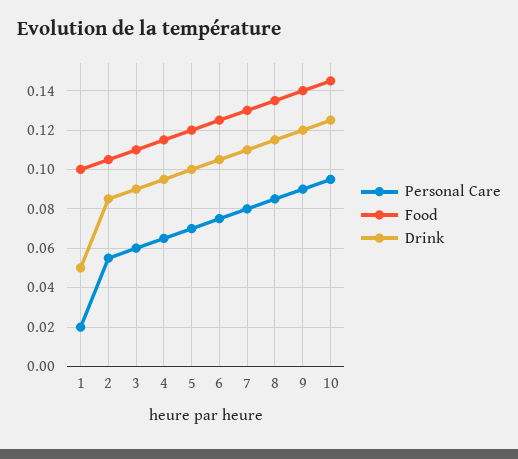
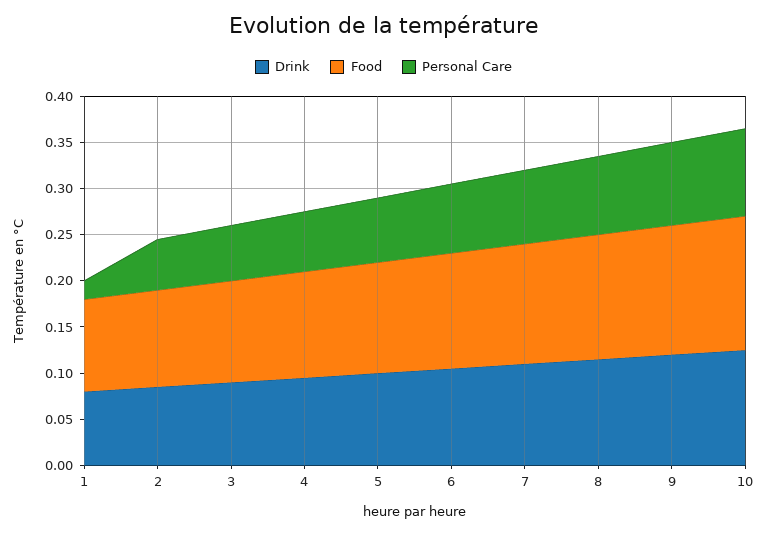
Drink, 1: 0.05 -> 0.08

